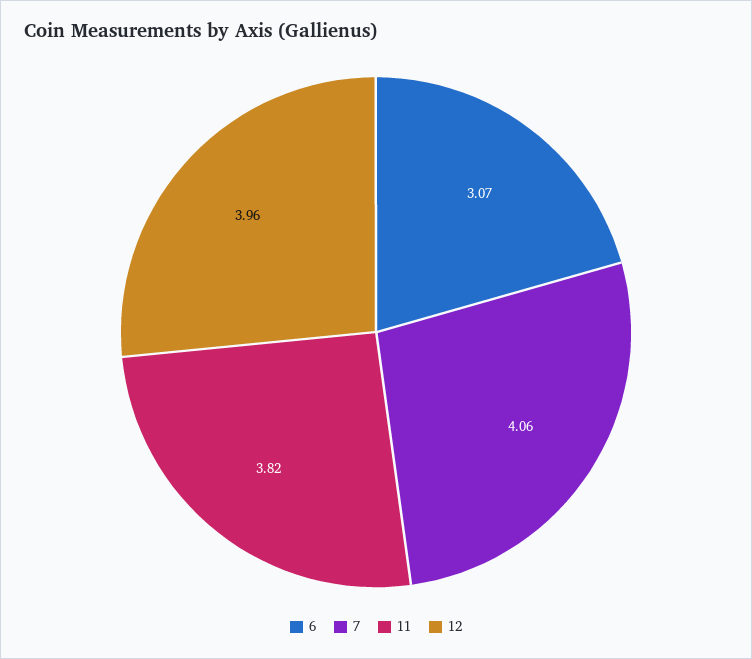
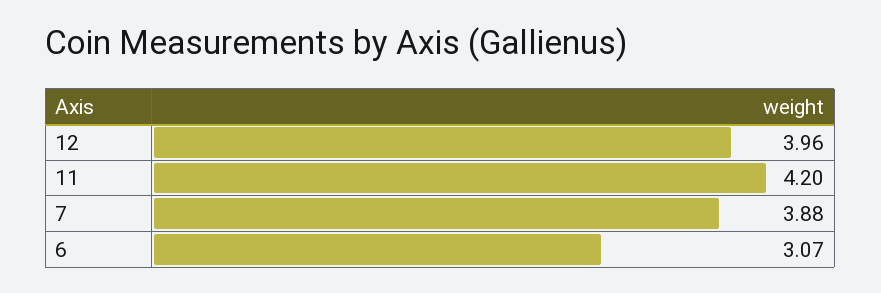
7: 4.06 -> 3.88
11: 3.82 -> 4.2

